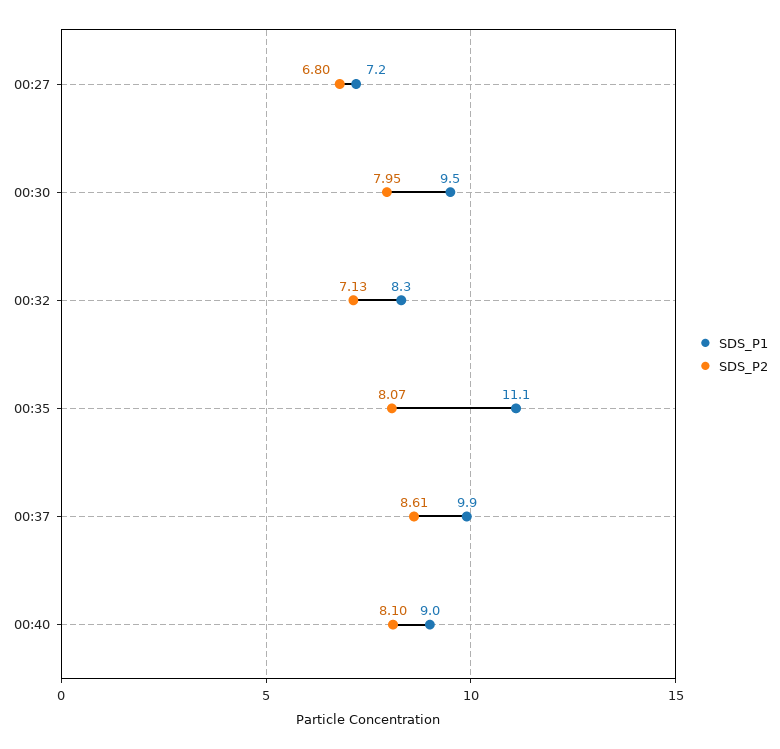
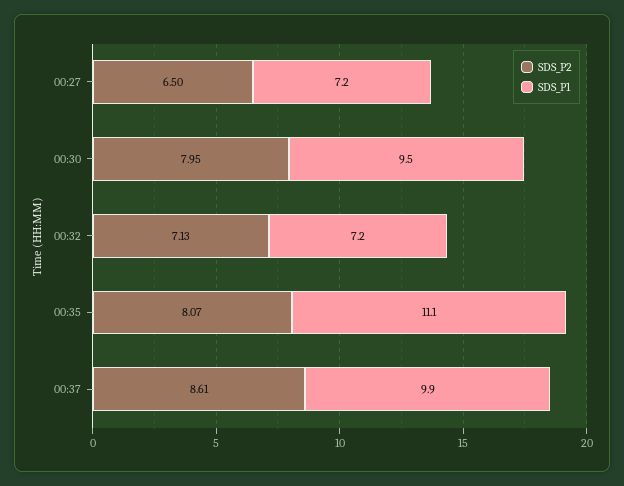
SDS_P2, 00:27: 6.8 -> 6.5
SDS_P1, 00:32: 8.3 -> 7.2
SDS_P1, 00:40: 9 -> none
SDS_P2, 00:40: 8.1 -> none

